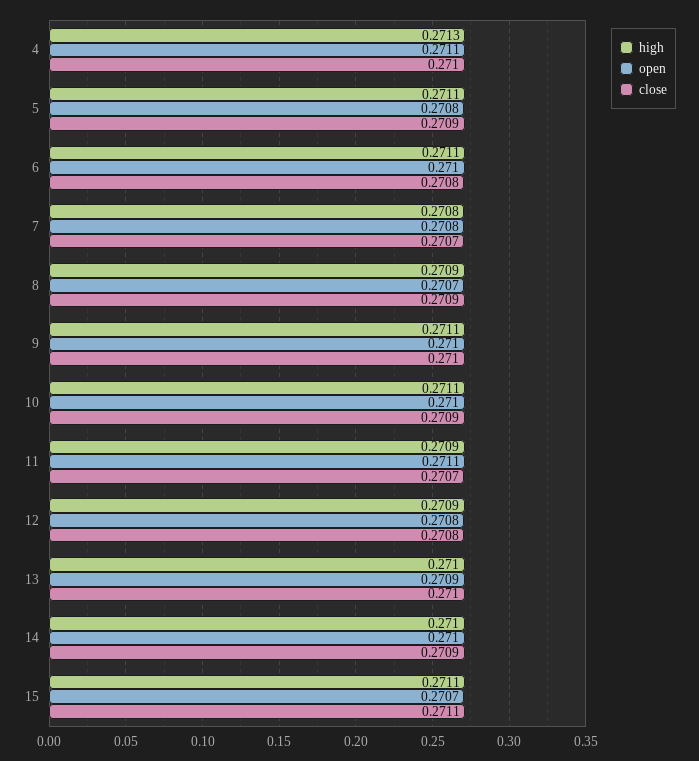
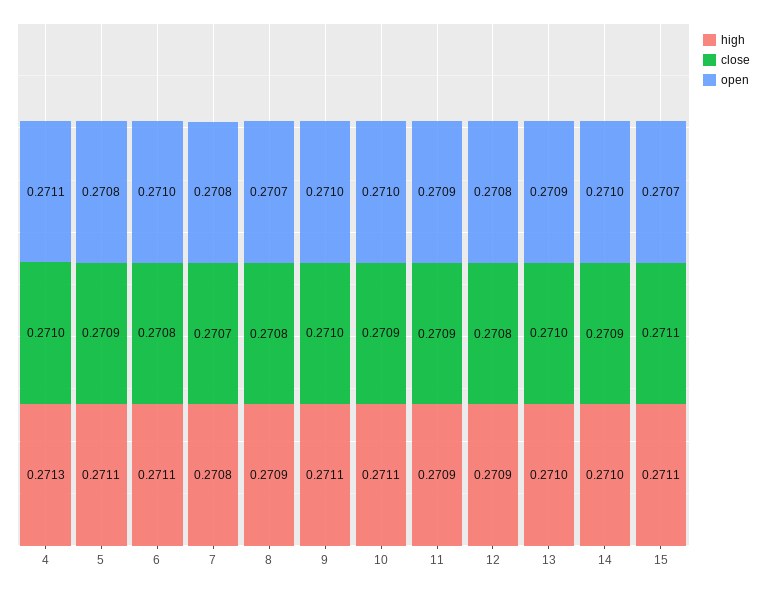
close, 8: 0.2709 -> 0.2708
open, 11: 0.2711 -> 0.2709
close, 11: 0.2707 -> 0.2709

